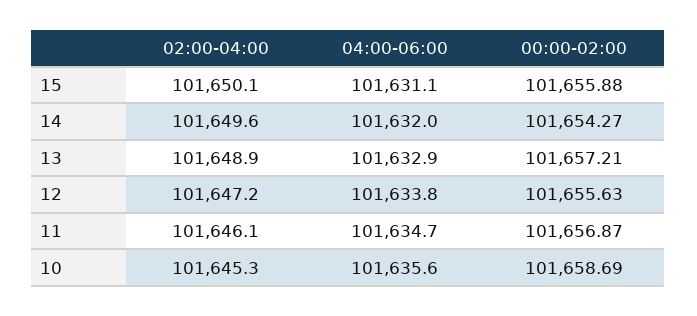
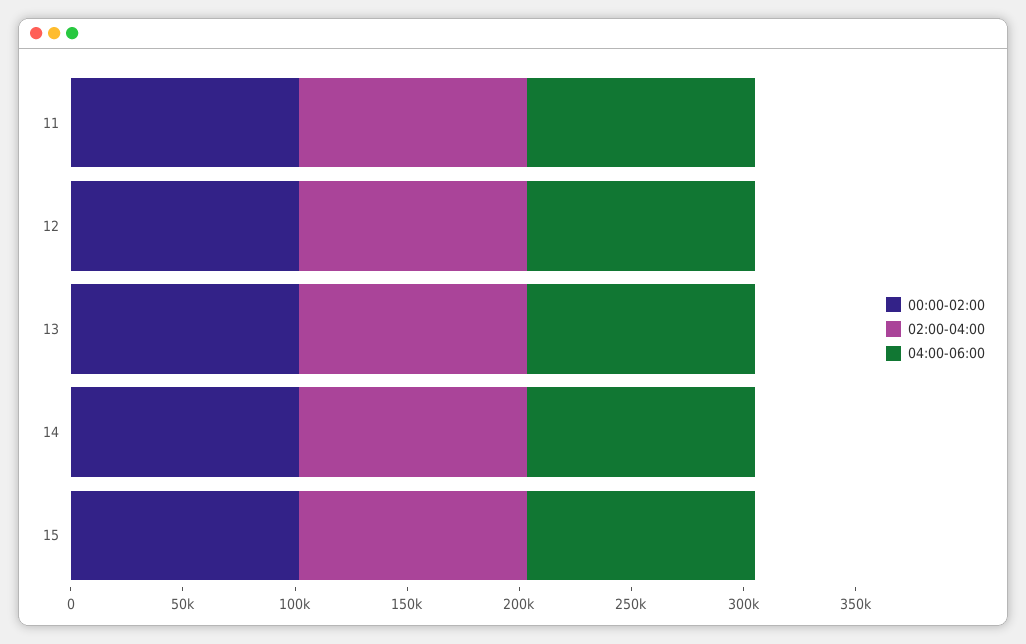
02:00-04:00, 10: 101645.3 -> none
04:00-06:00, 10: 101635.6 -> none
00:00-02:00, 10: 101658.69 -> none

